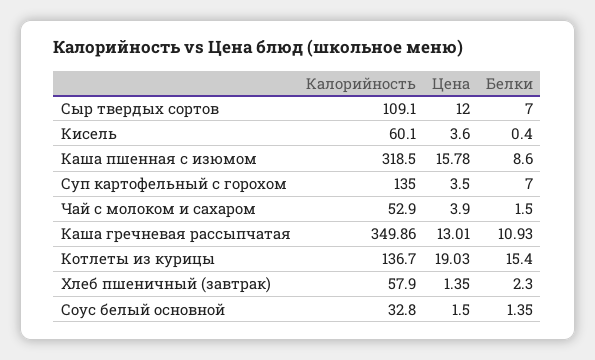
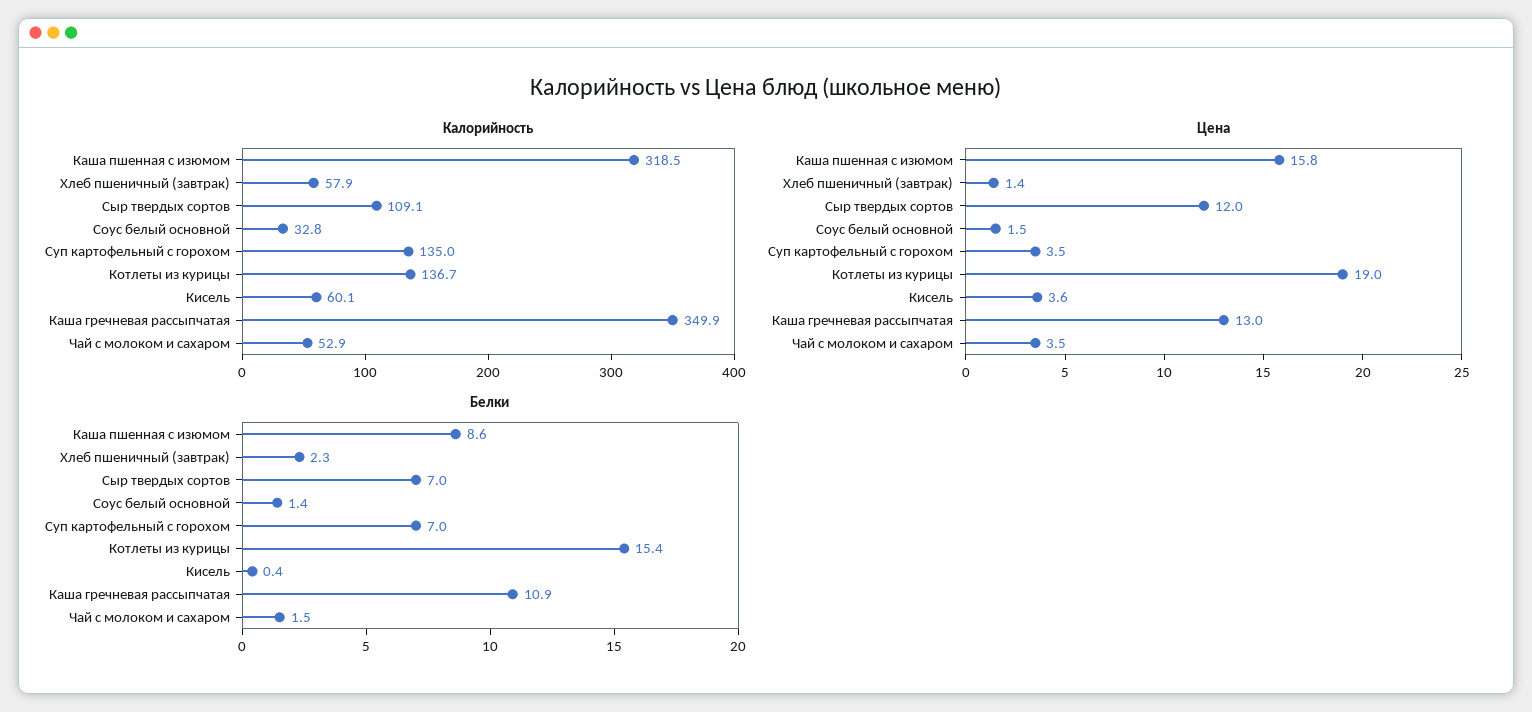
Цена, Чай с молоком и сахаром: 3.9 -> 3.5

